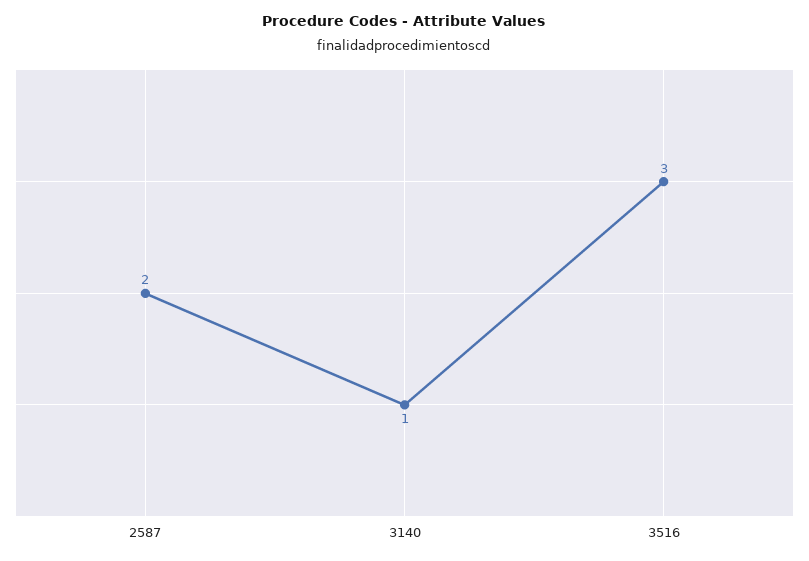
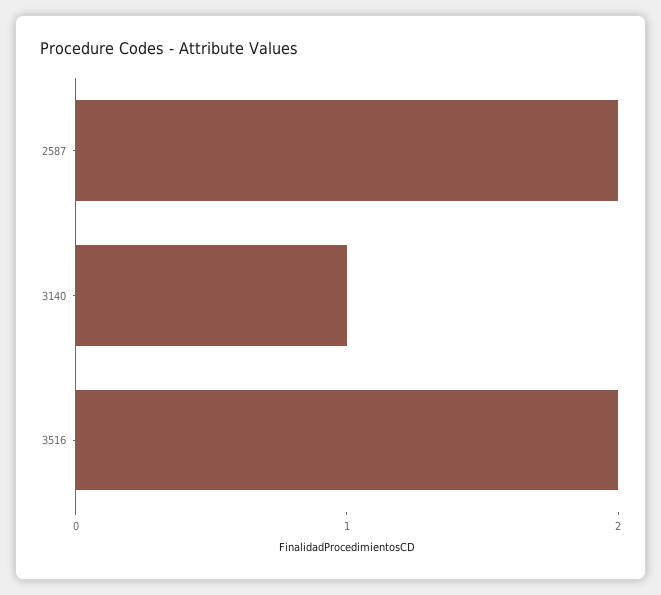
3516: 3 -> 2

